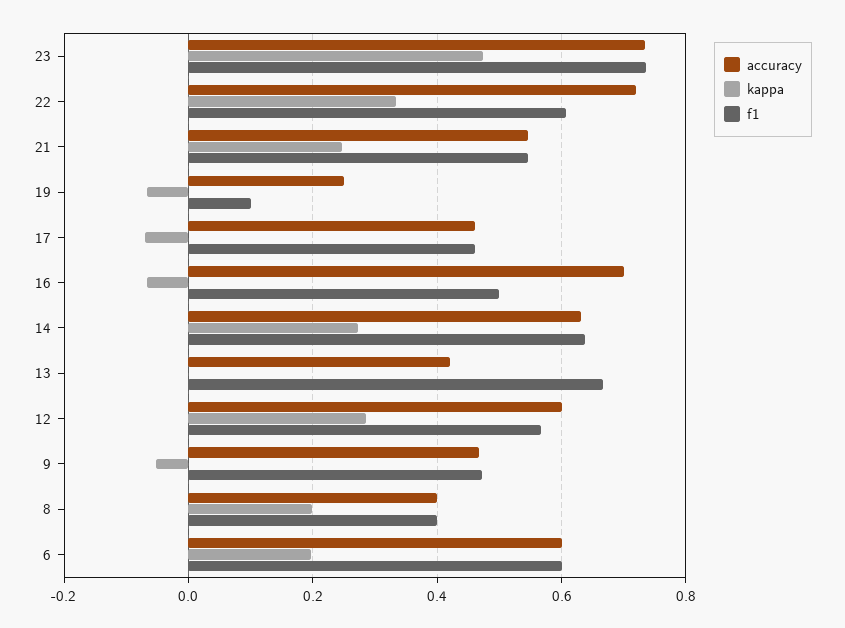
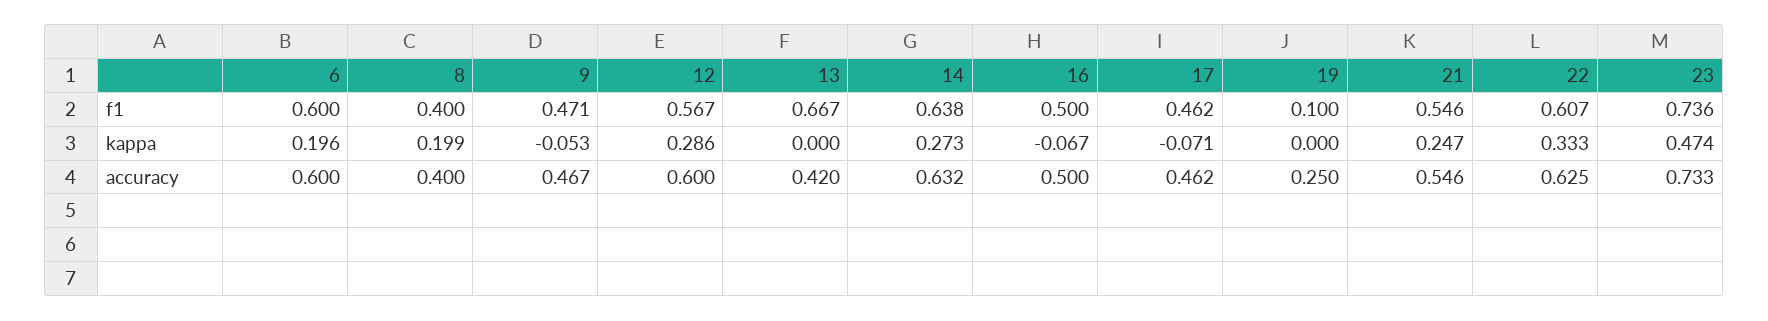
accuracy, 22: 0.72 -> 0.625
kappa, 19: -0.06 -> 0
accuracy, 16: 0.7 -> 0.5

